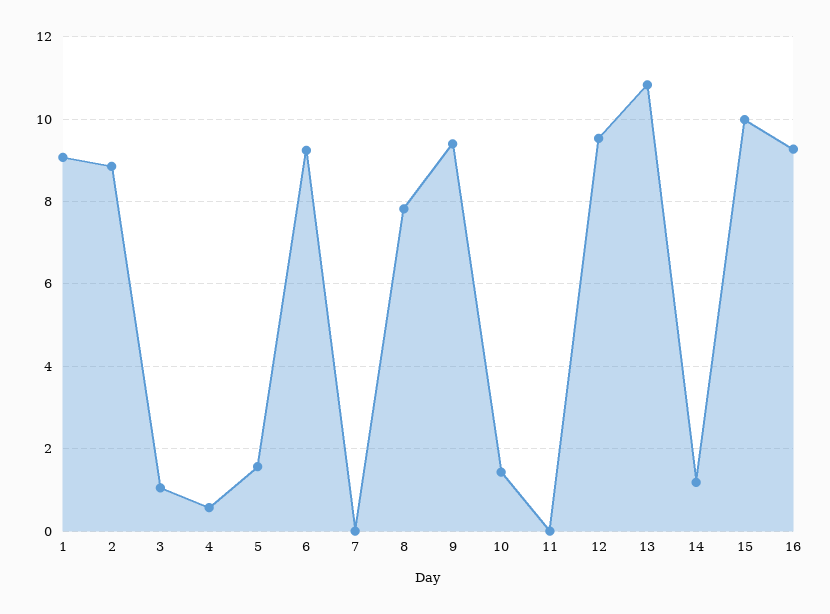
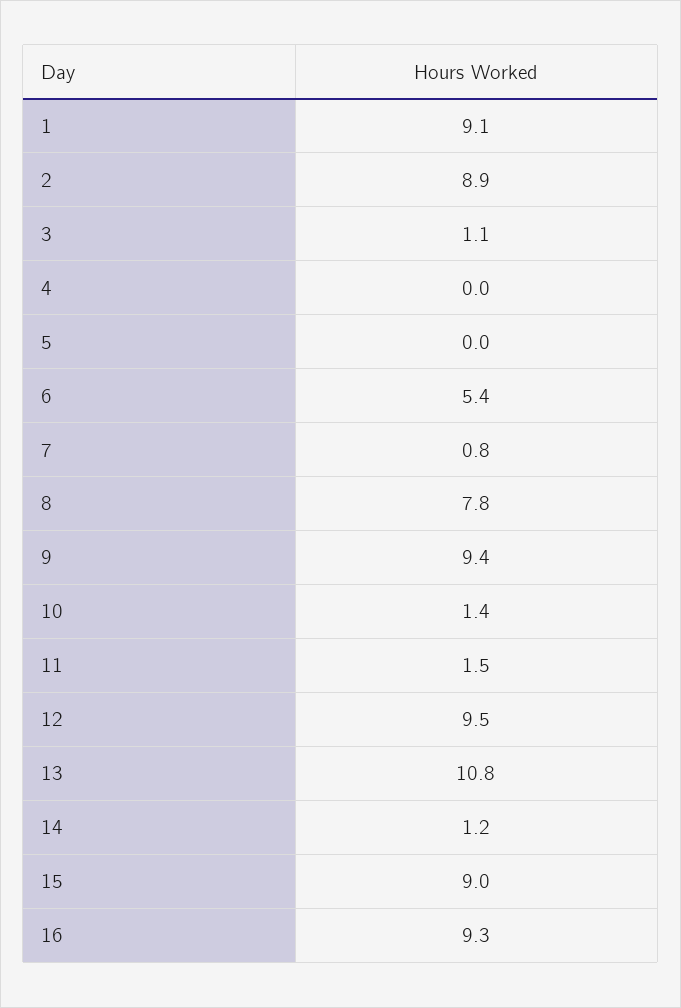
4: 0.6 -> 0
5: 1.6 -> 0
6: 9.2 -> 5.4
7: 0 -> 0.8
11: 0 -> 1.5
15: 10 -> 9

